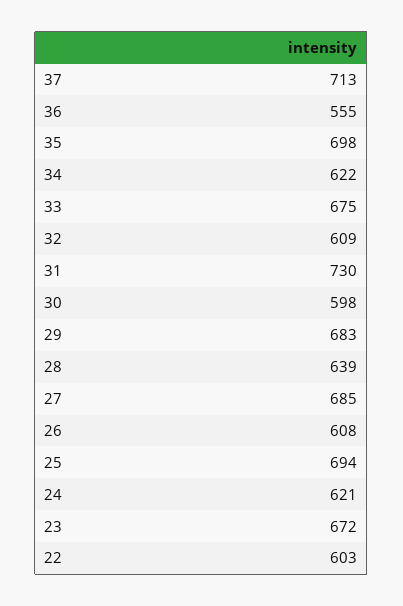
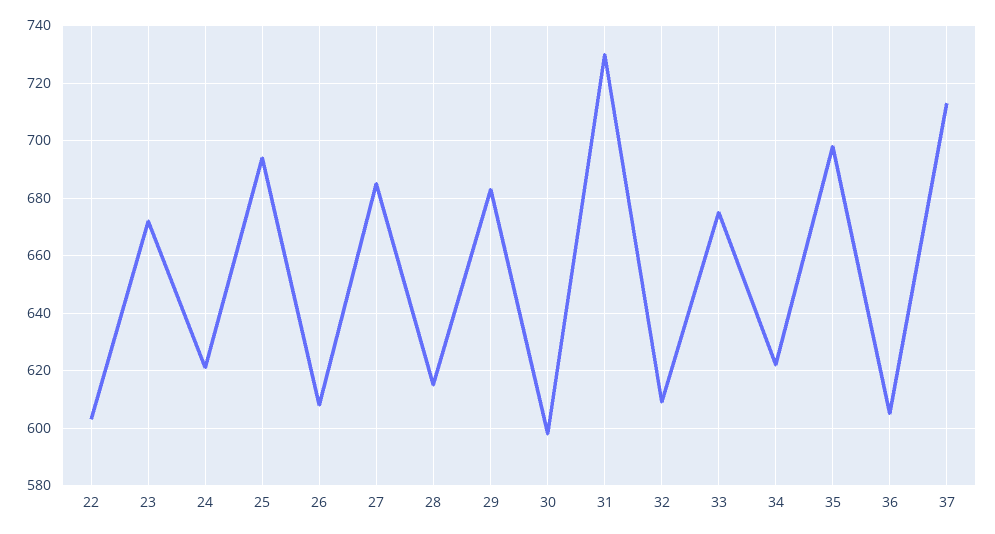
36: 555 -> 605
28: 639 -> 615

